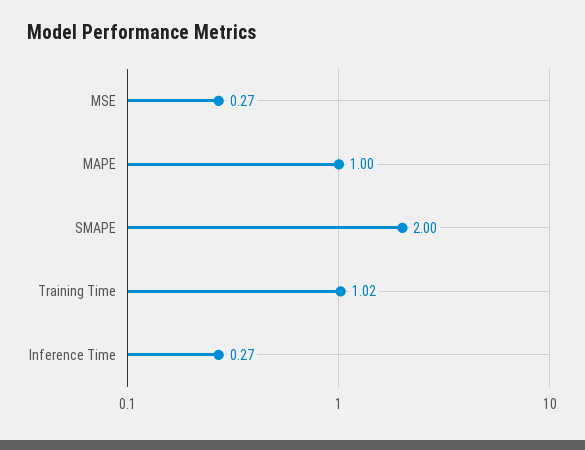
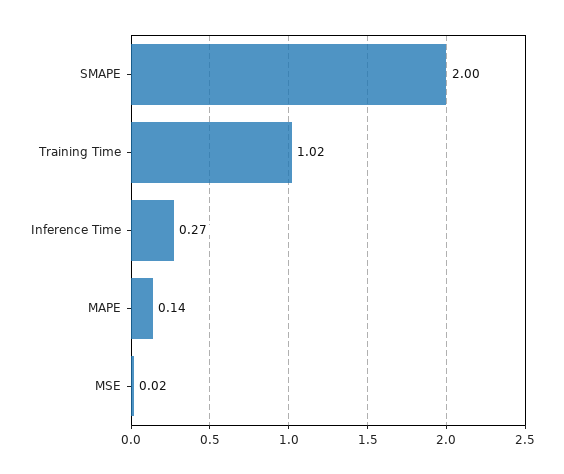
MSE: 0.27 -> 0.02
MAPE: 1 -> 0.14

